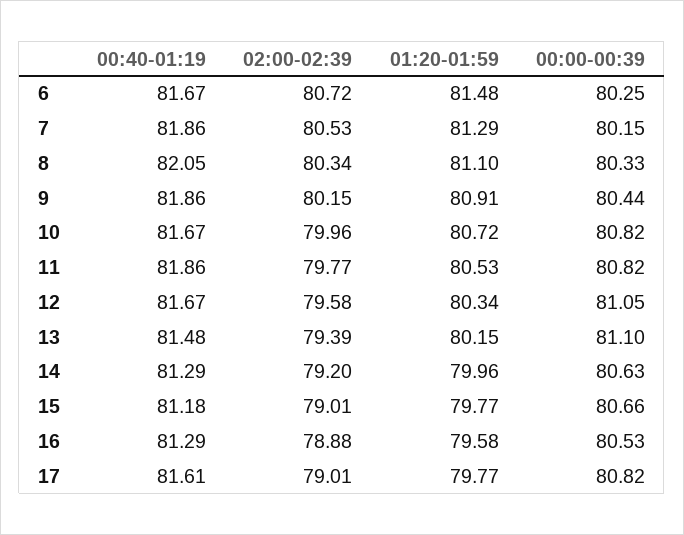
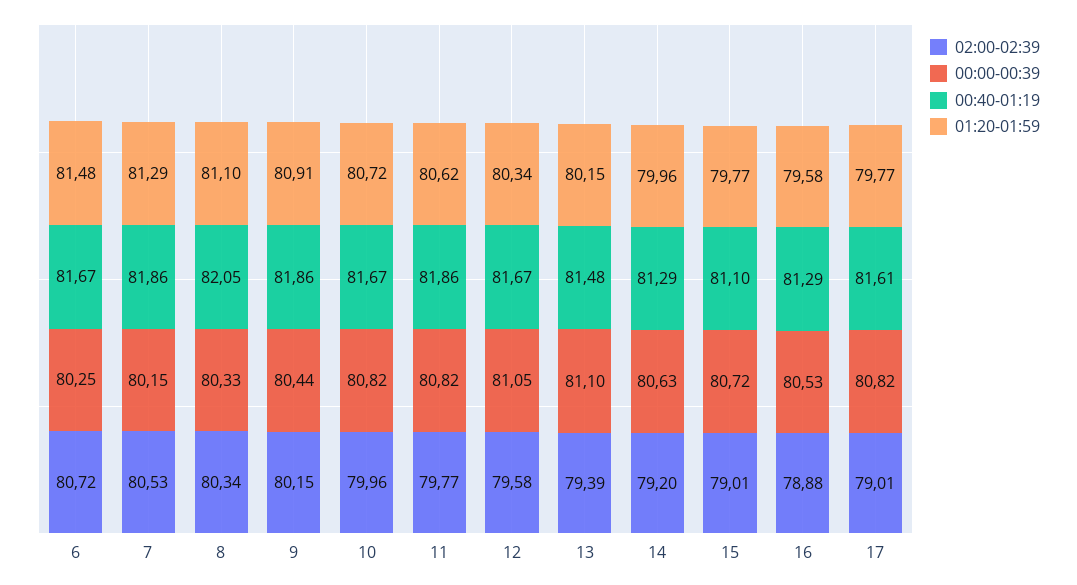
01:20-01:59, 11: 80.53 -> 80.62
00:40-01:19, 15: 81.18 -> 81.1
00:00-00:39, 15: 80.66 -> 80.72

